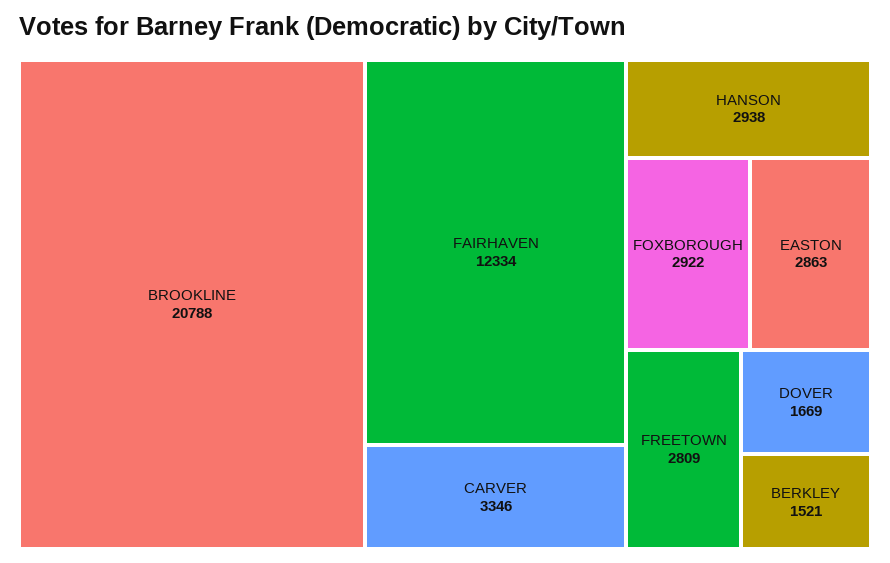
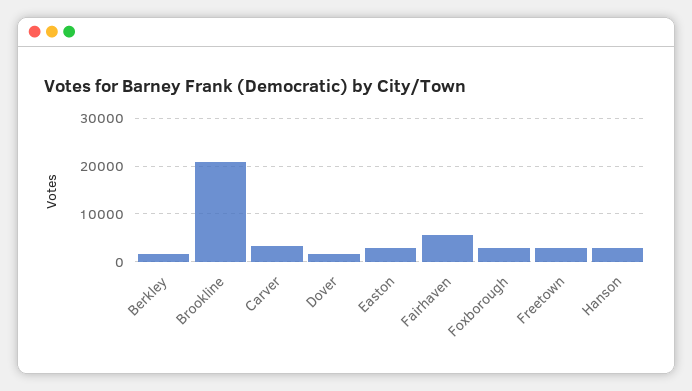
FAIRHAVEN: 12334 -> 6000

